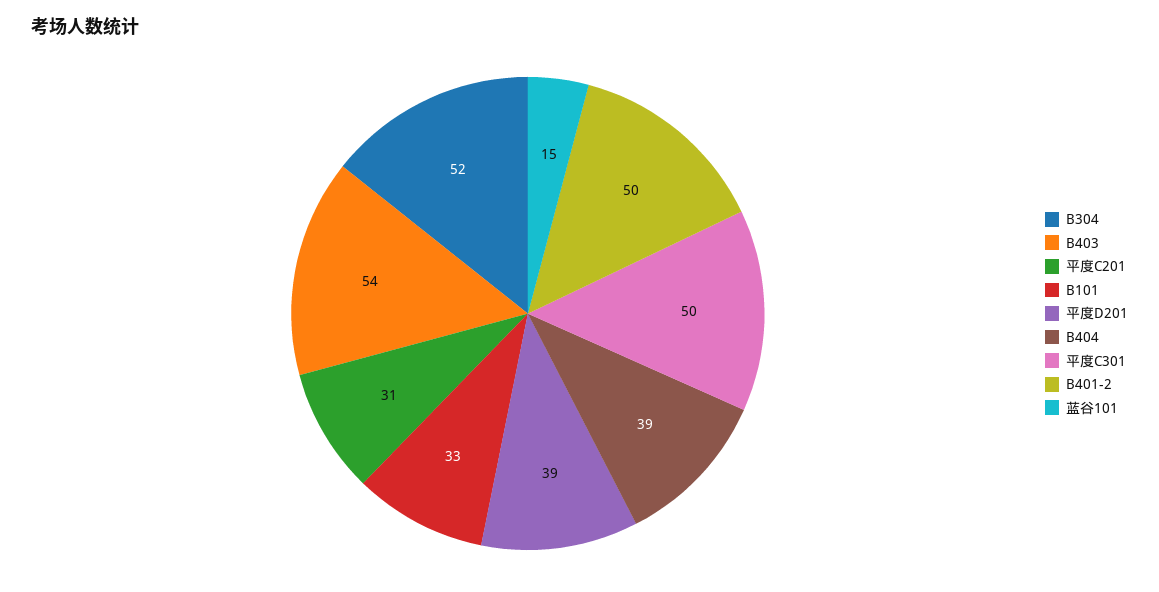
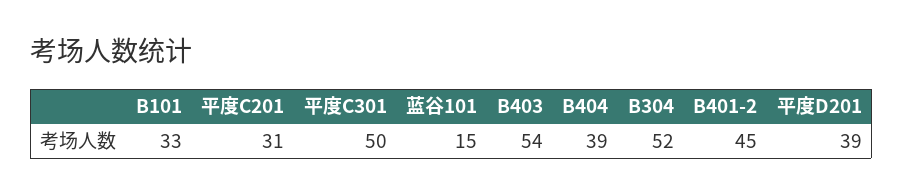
B401-2: 50 -> 45

